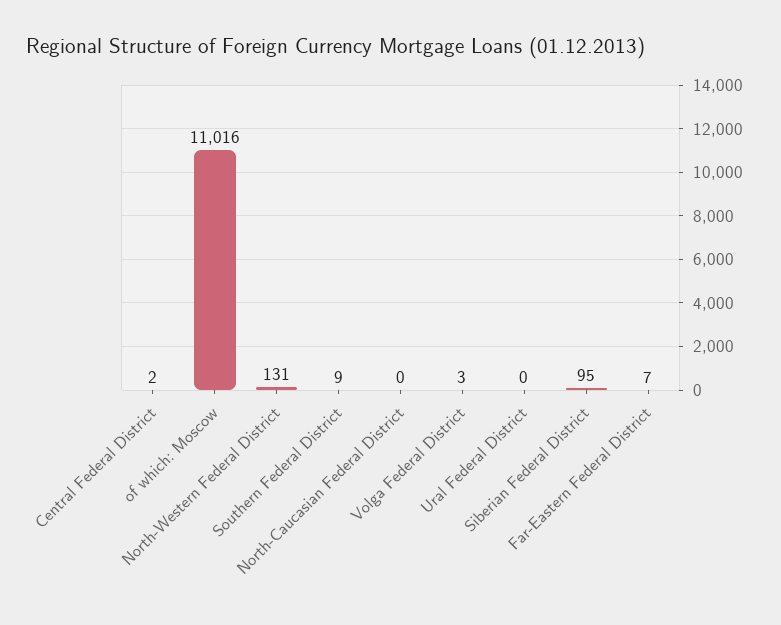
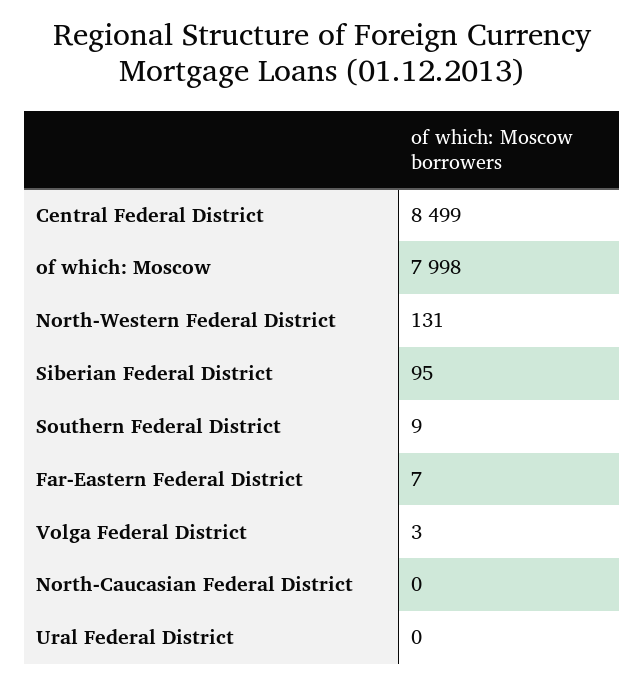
Central Federal District: 2 -> 8499
of which: Moscow: 11016 -> 7998

